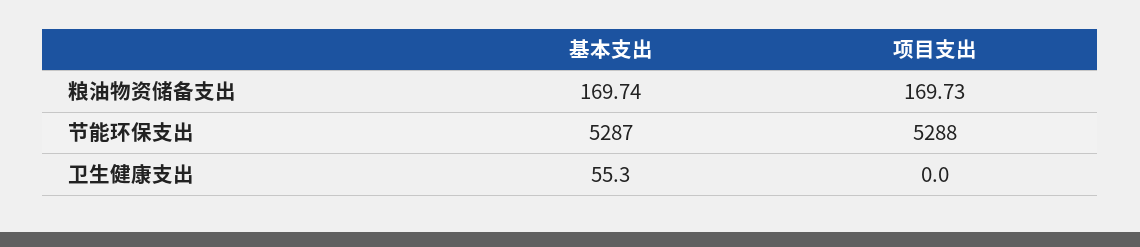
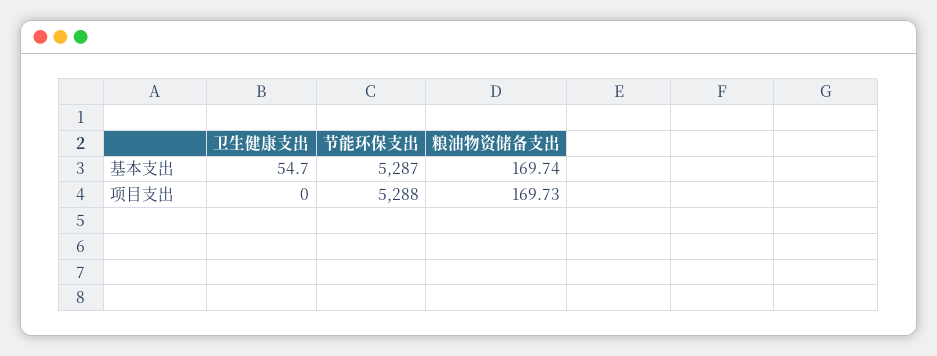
基本支出, 卫生健康支出: 55.3 -> 54.7

